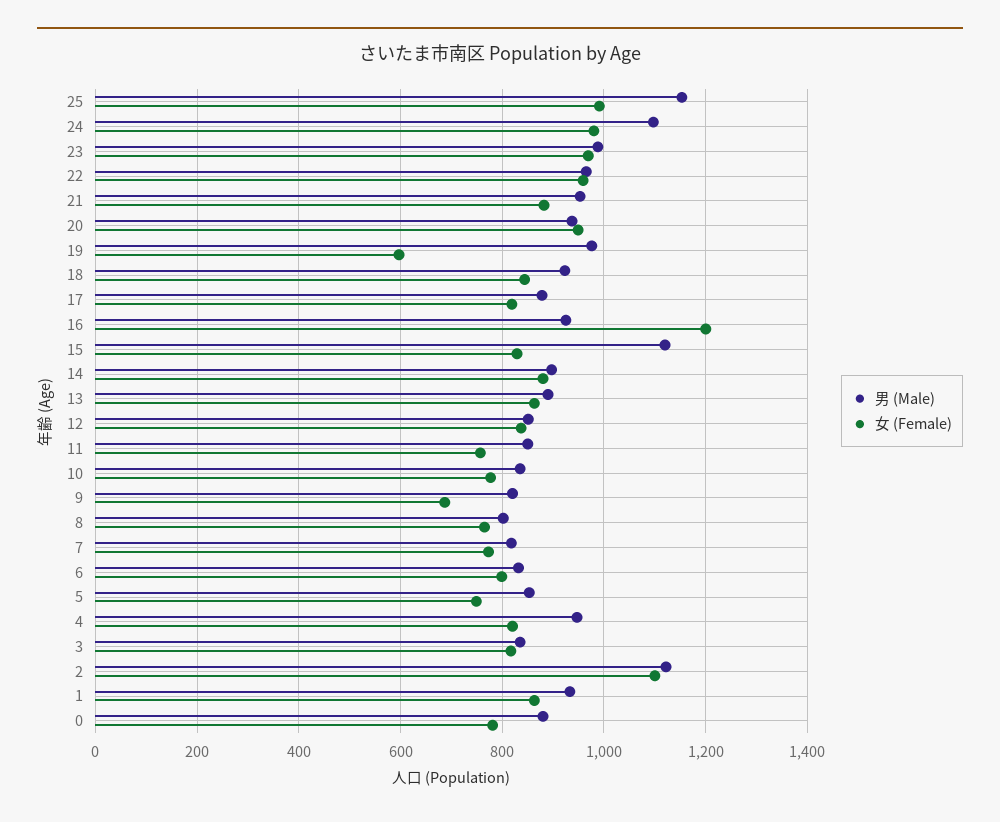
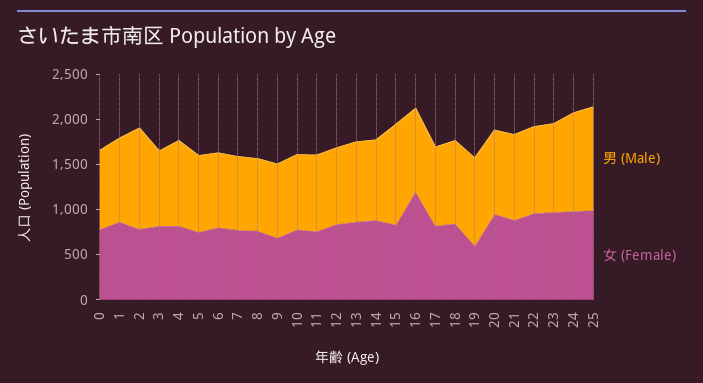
女 (Female), 2: 1100 -> 800

